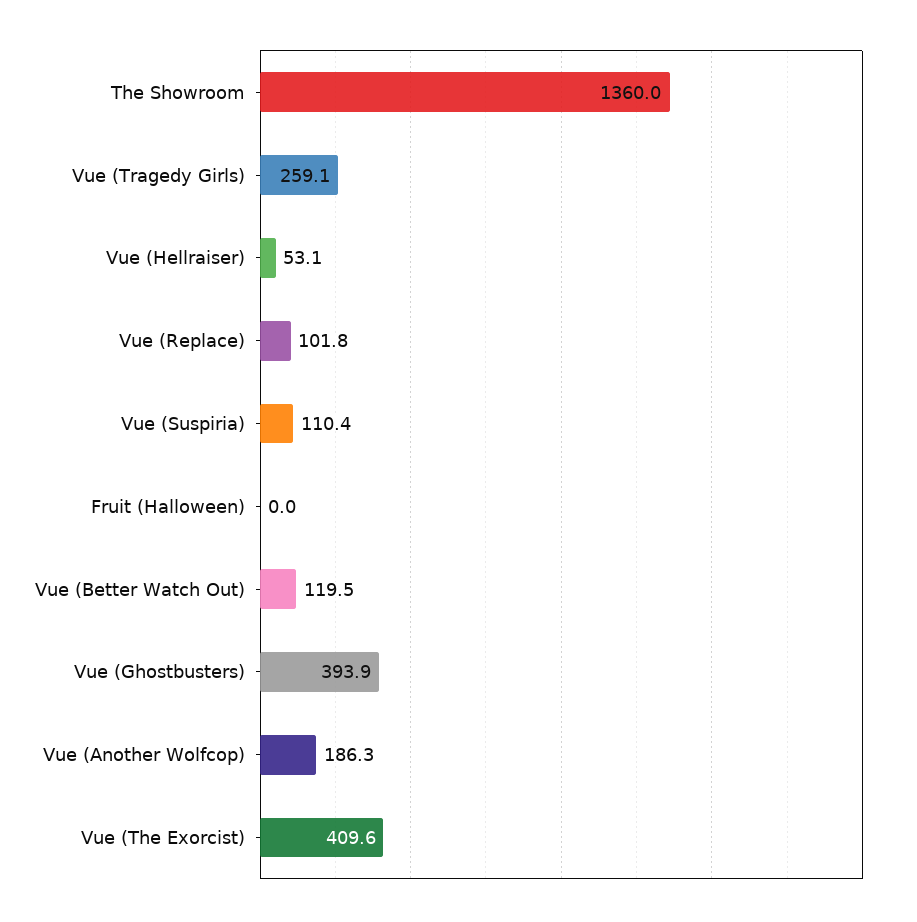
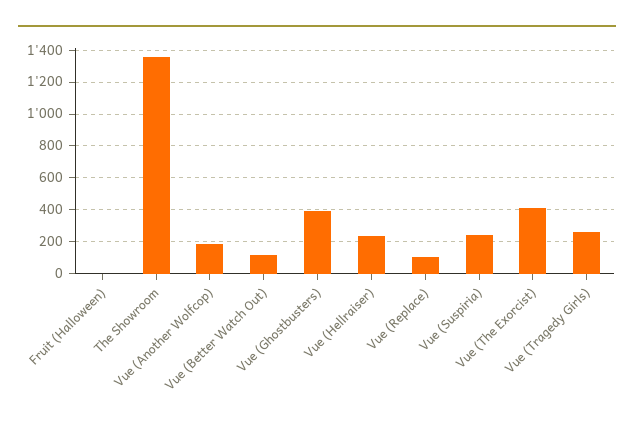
Vue (Hellraiser): 53.1 -> 250
Vue (Suspiria): 110.4 -> 250

